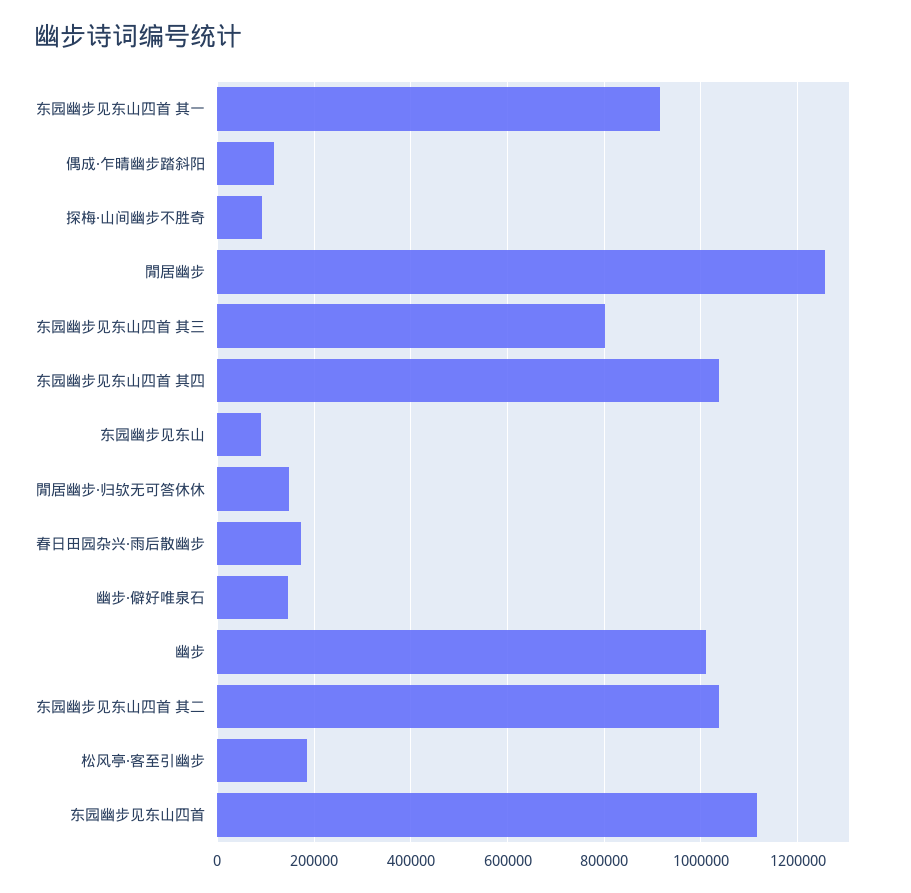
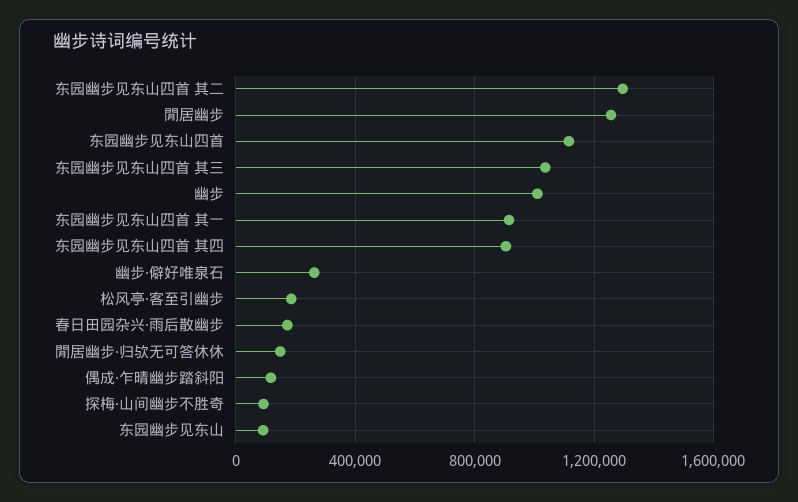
东园幽步见东山四首 其三: 800000 -> 1050000
东园幽步见东山四首 其四: 1040000 -> 900000
幽步·僻好唯泉石: 140000 -> 250000
东园幽步见东山四首 其二: 1040000 -> 1300000

